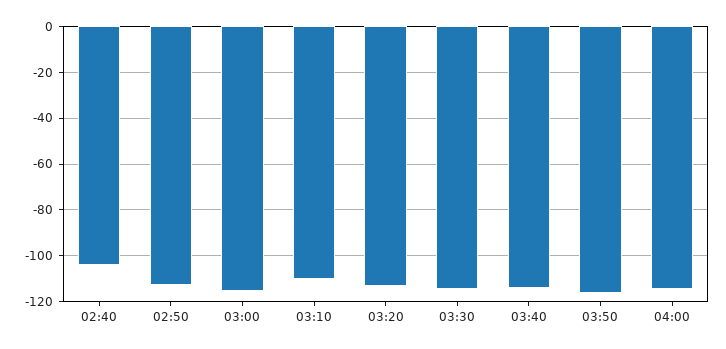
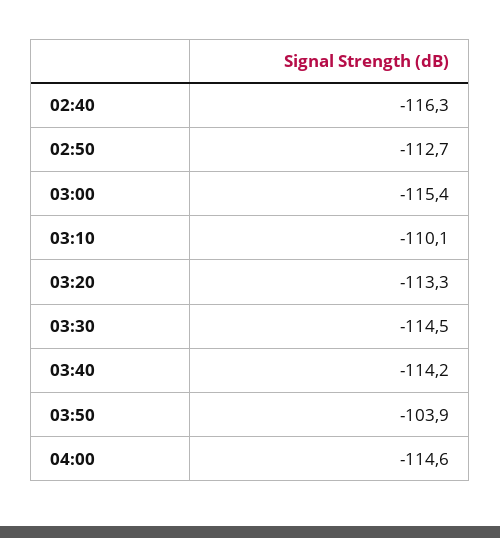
02:40: -105 -> -116.3
03:50: -115 -> -103.9

